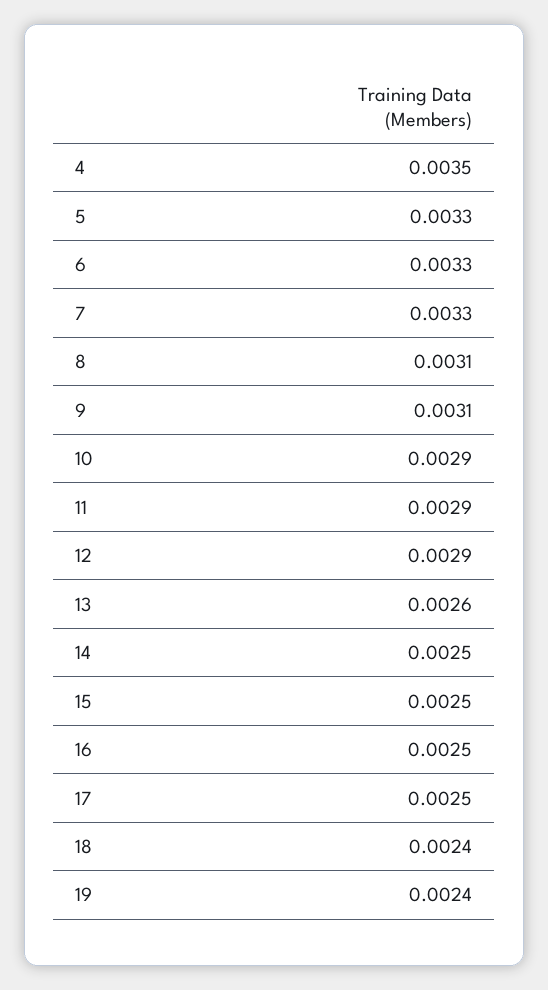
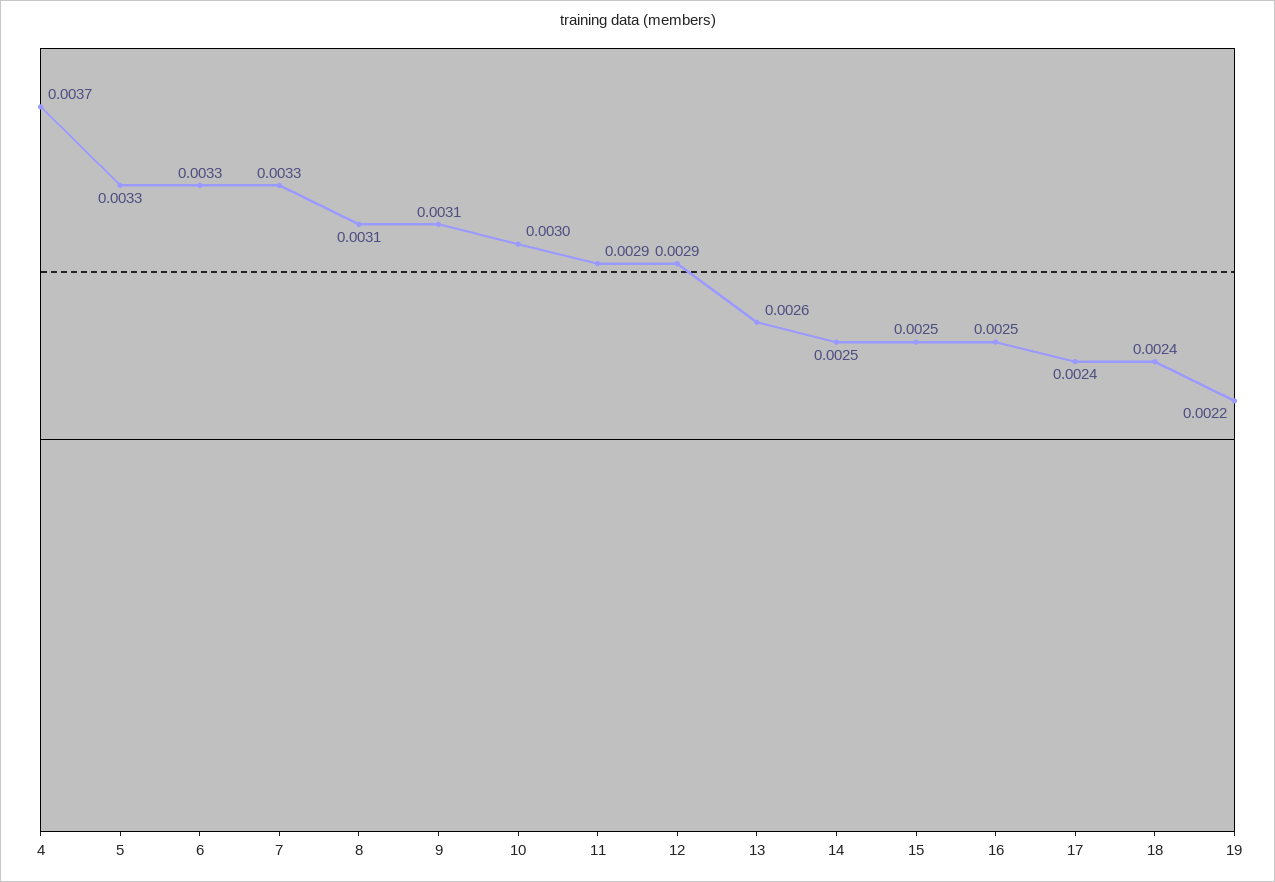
4: 0.0035 -> 0.0037
10: 0.0029 -> 0.003
17: 0.0025 -> 0.0024
19: 0.0024 -> 0.0022

